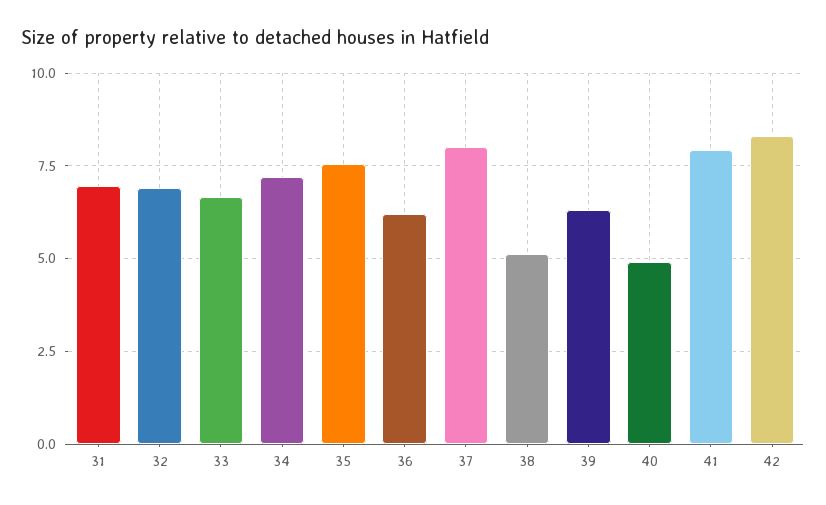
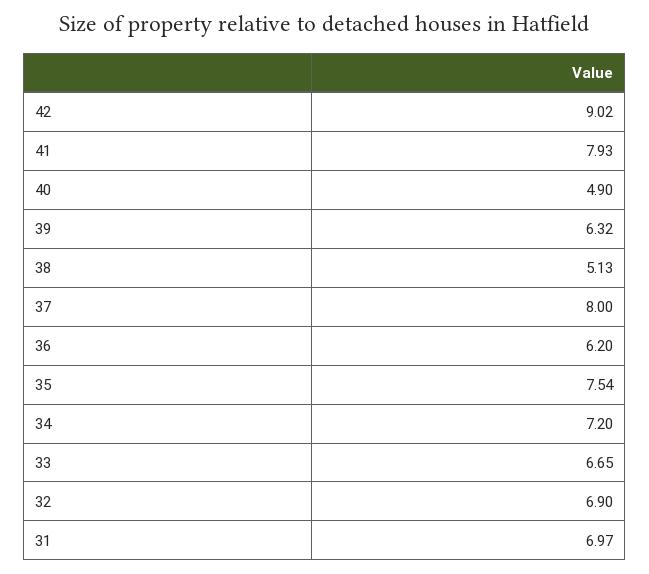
42: 8.25 -> 9.02

